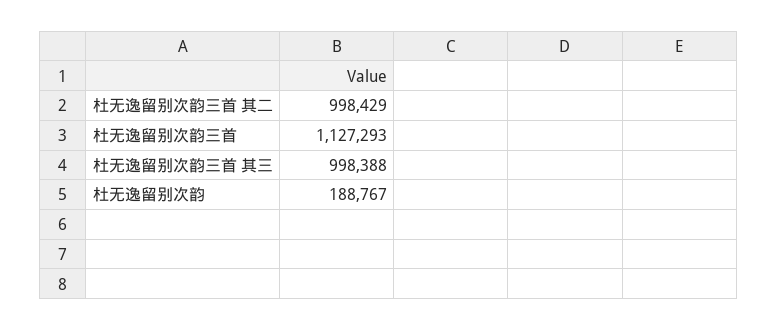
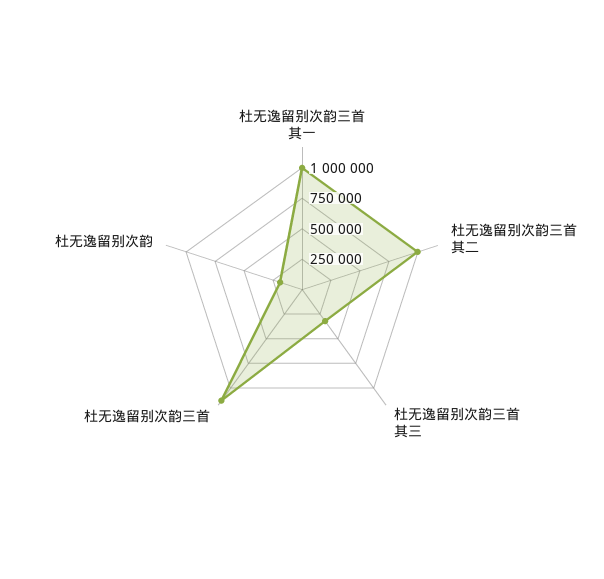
杜无逸留别次韵三首 其三: 998388 -> 250000
杜无逸留别次韵三首 其一: none -> 1000000

